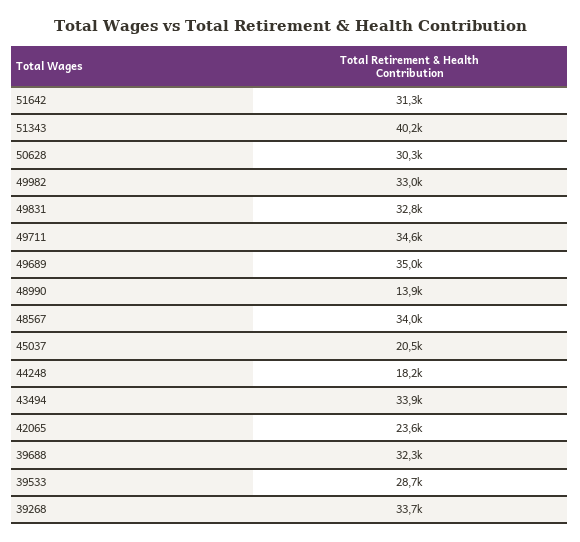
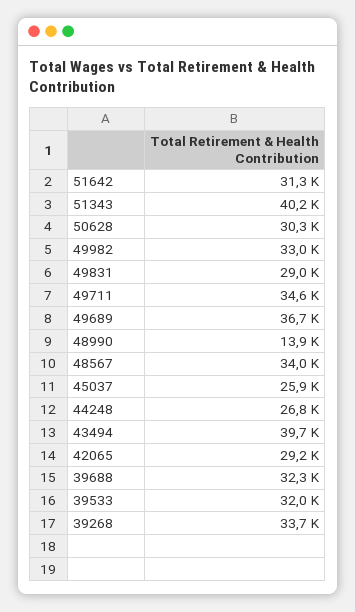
49831: 32800 -> 29000
49689: 35000 -> 36700
45037: 20500 -> 25900
44248: 18200 -> 26800
43494: 33900 -> 39700
42065: 23600 -> 29200
39533: 28700 -> 32000

